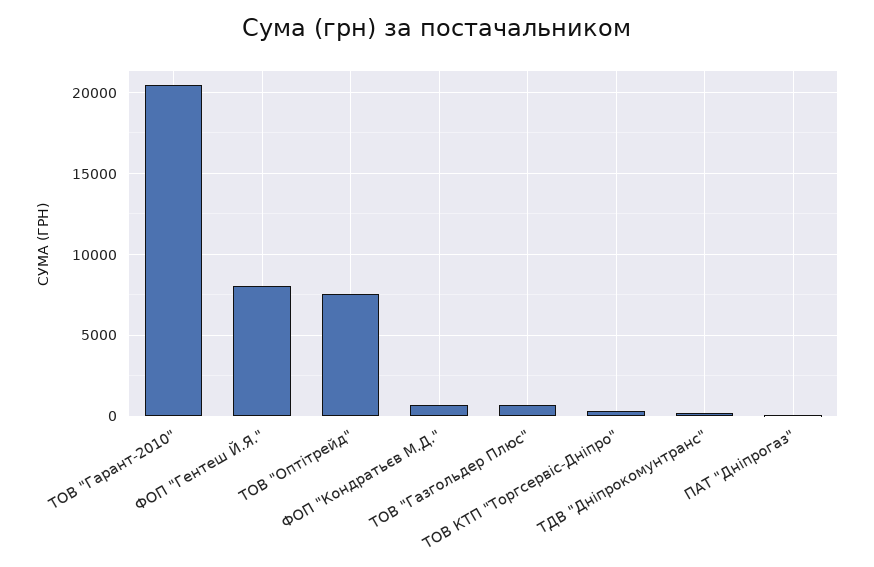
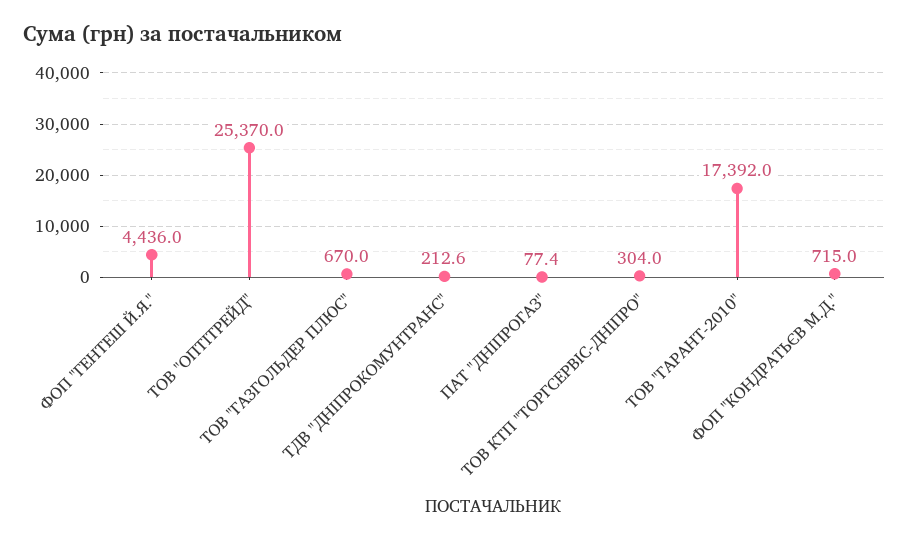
ТОВ "Гарант-2010": 20500 -> 17392
ФОП "Гентеш Й.Я.": 8000 -> 4436
ТОВ "Оптітрейд": 7500 -> 25370

